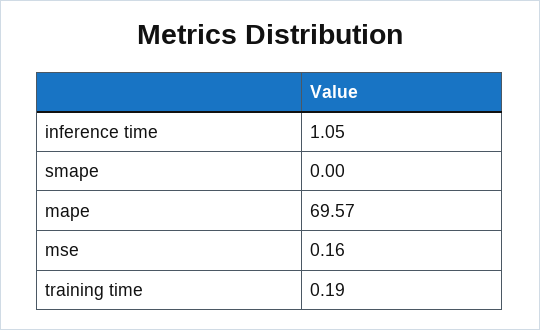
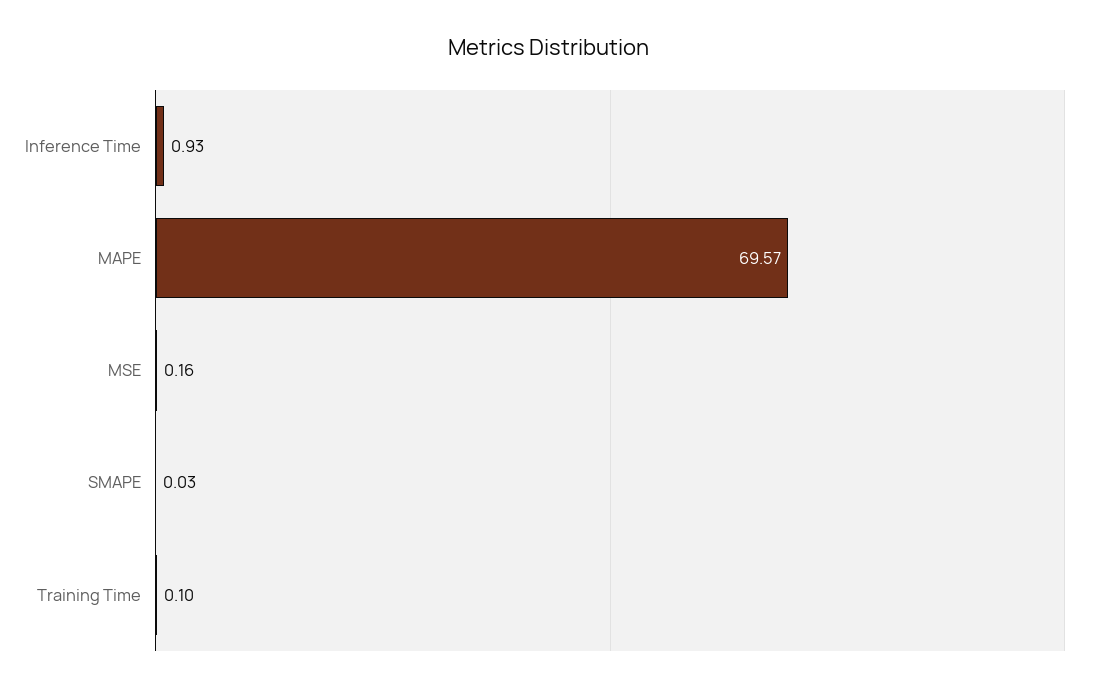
inference time: 1.05 -> 0.93
smape: 0 -> 0.03
training time: 0.19 -> 0.1

